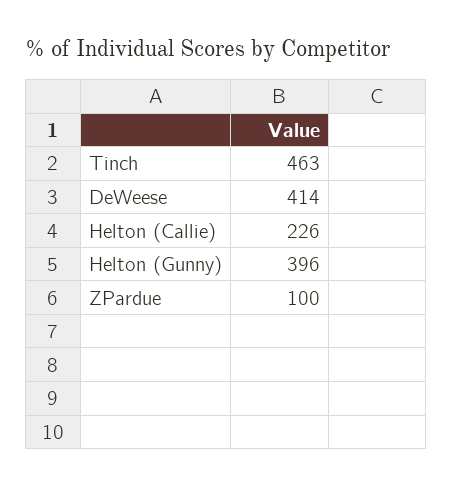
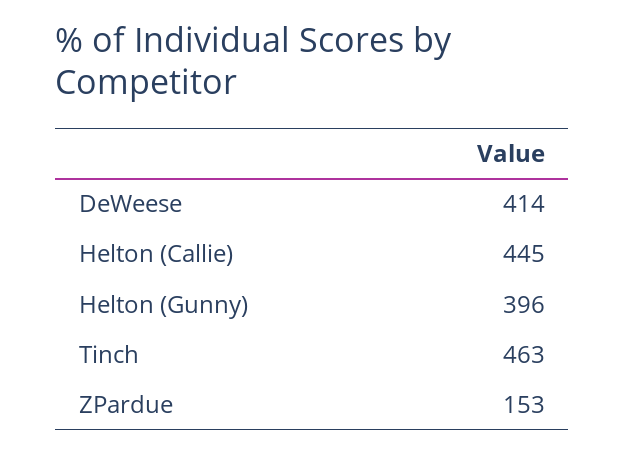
Helton (Callie): 226 -> 445
ZPardue: 100 -> 153

